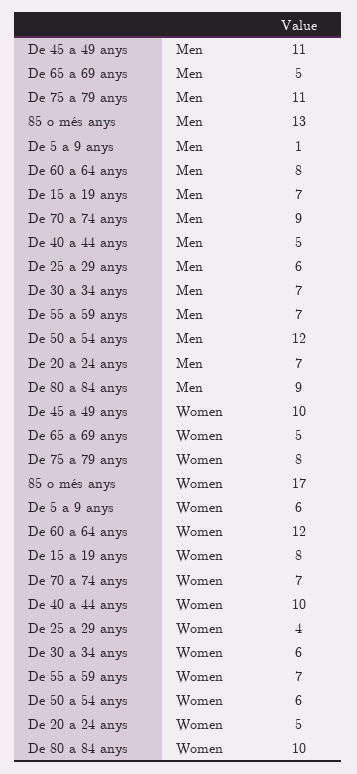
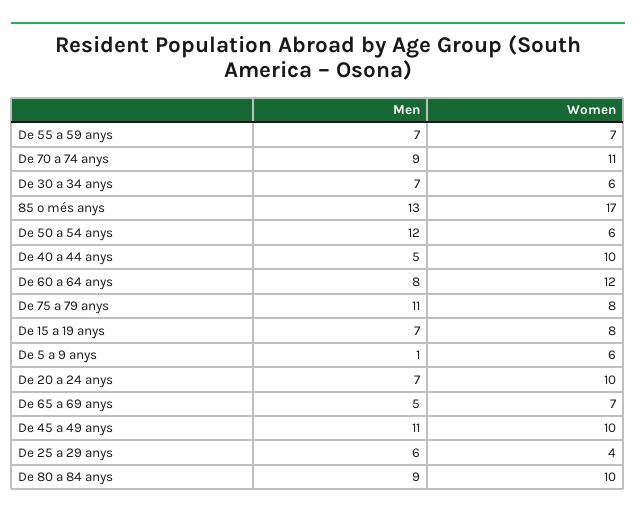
De 65 a 69 anys, Women: 5 -> 7
De 70 a 74 anys, Women: 7 -> 11
De 20 a 24 anys, Women: 5 -> 10

